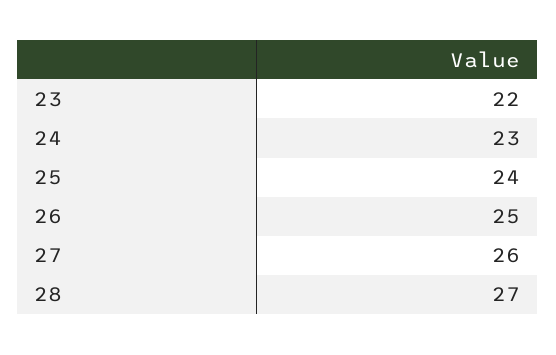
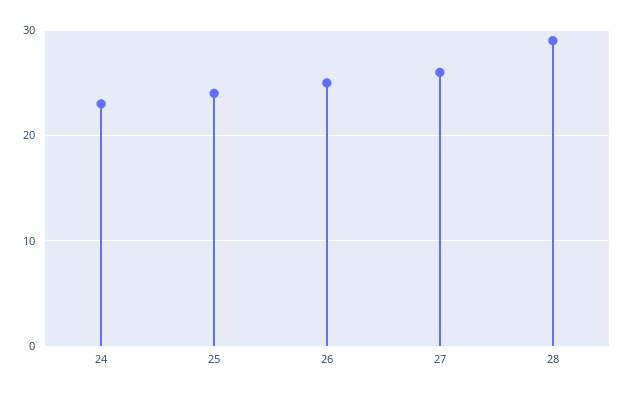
23: 22 -> none
28: 27 -> 29

